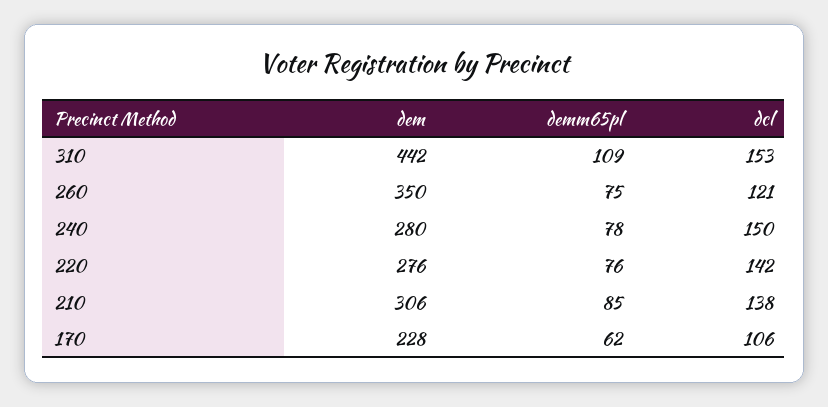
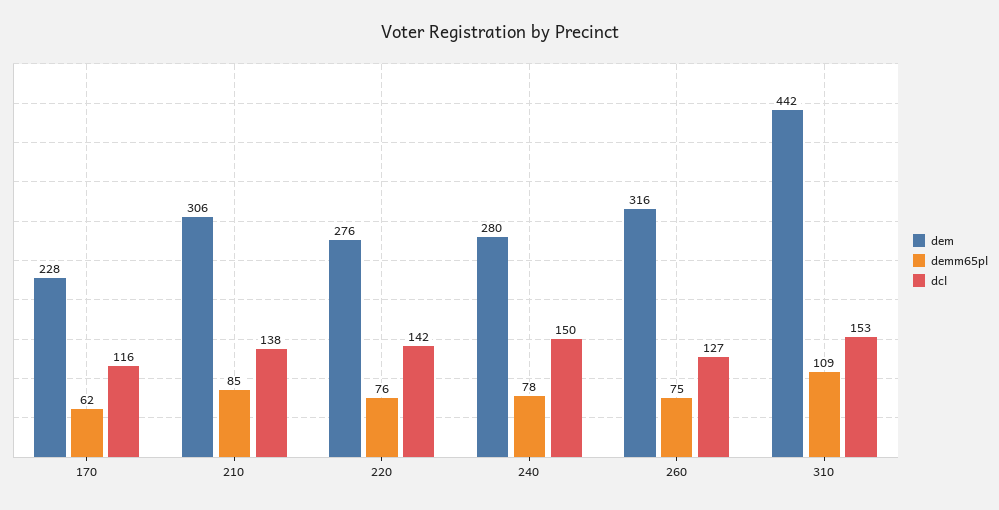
dem, 260: 350 -> 316
dcl, 260: 121 -> 127
dcl, 170: 106 -> 116

